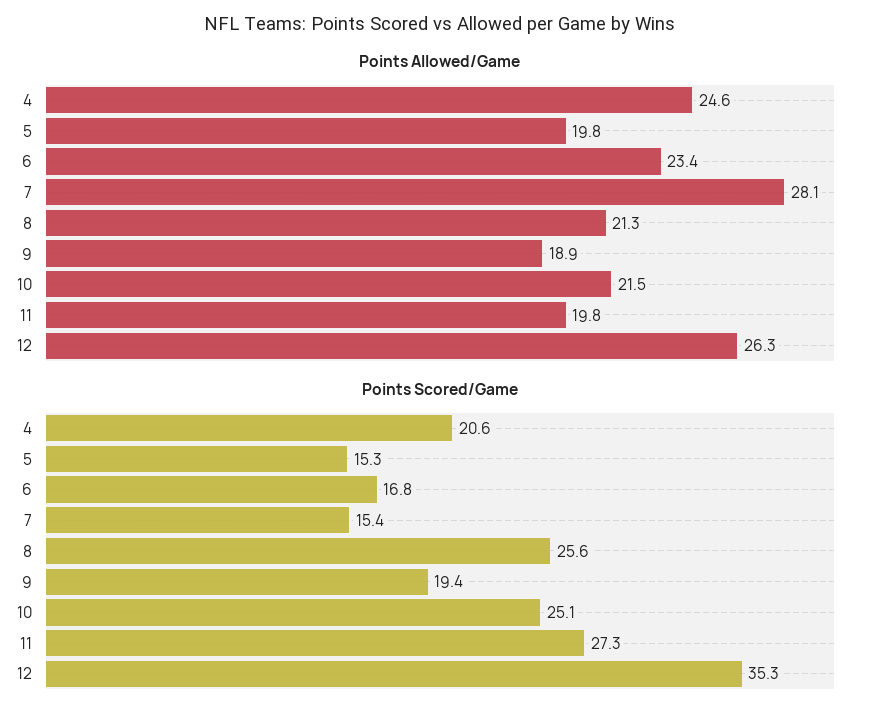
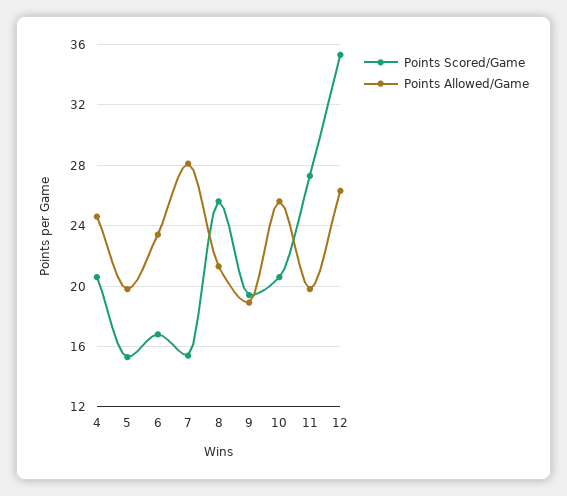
Points Allowed/Game, 10: 21.5 -> 25.5
Points Scored/Game, 10: 25.1 -> 20.5

